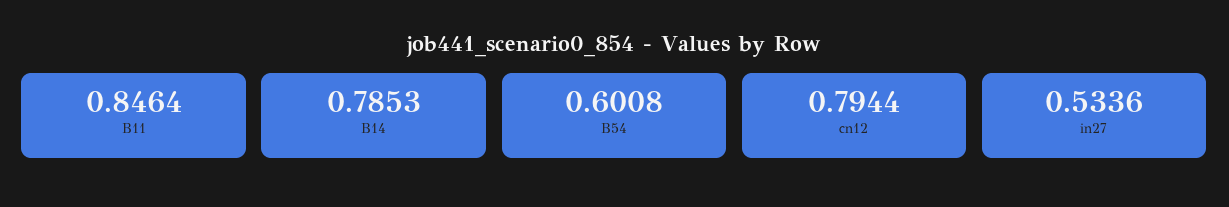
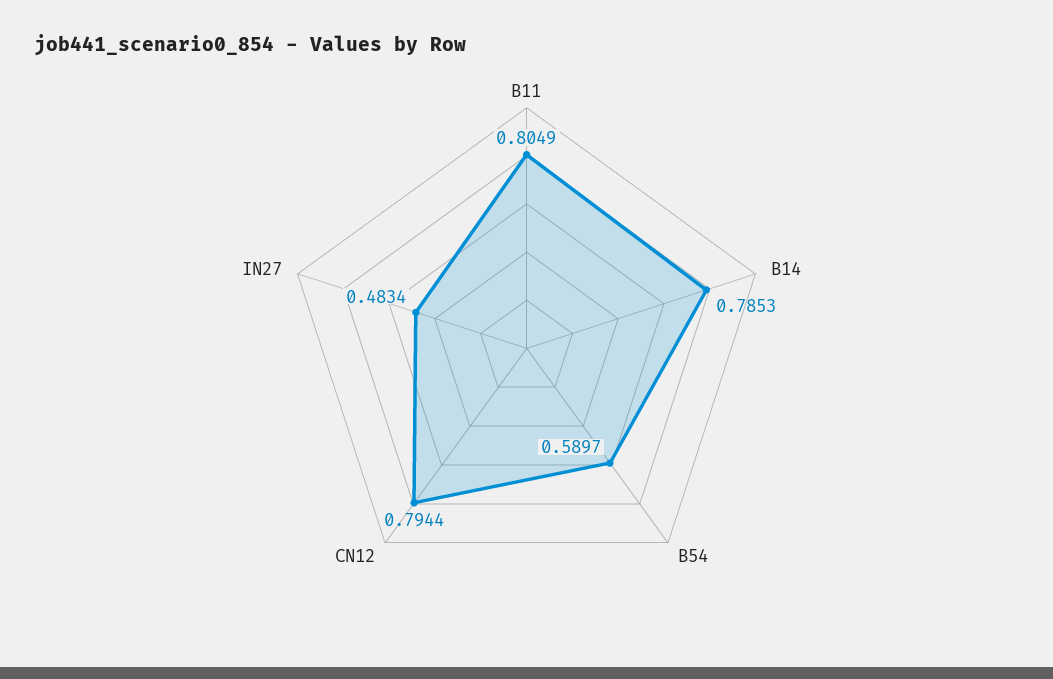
B11: 0.8464 -> 0.8049
B54: 0.6008 -> 0.5897
in27: 0.5336 -> 0.4834

